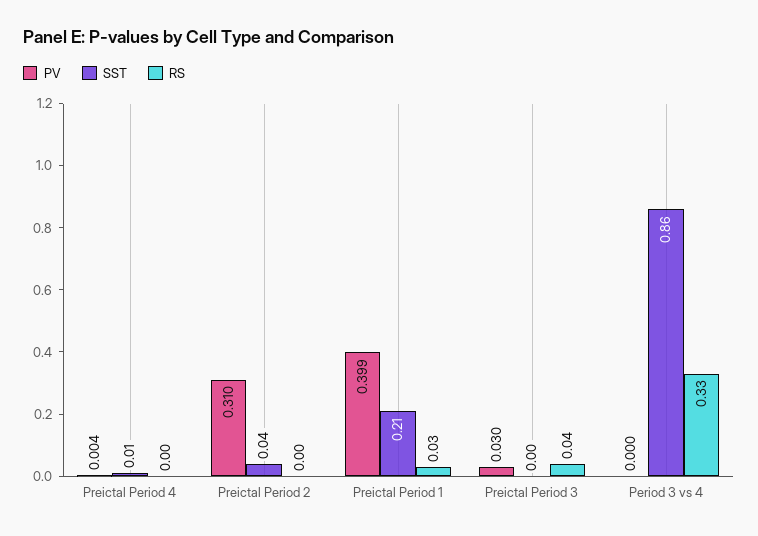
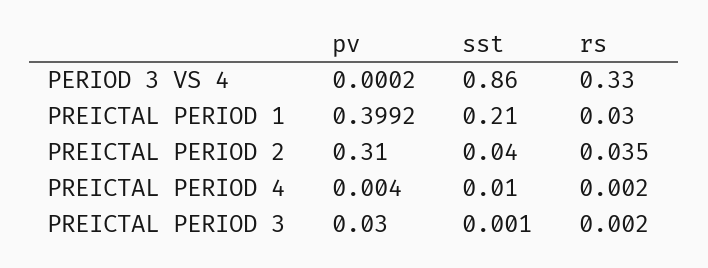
RS, Preictal Period 2: 0 -> 0.035
RS, Preictal Period 3: 0.04 -> 0.002

